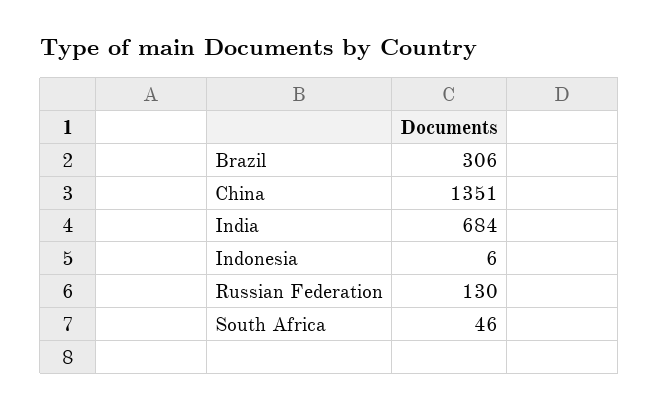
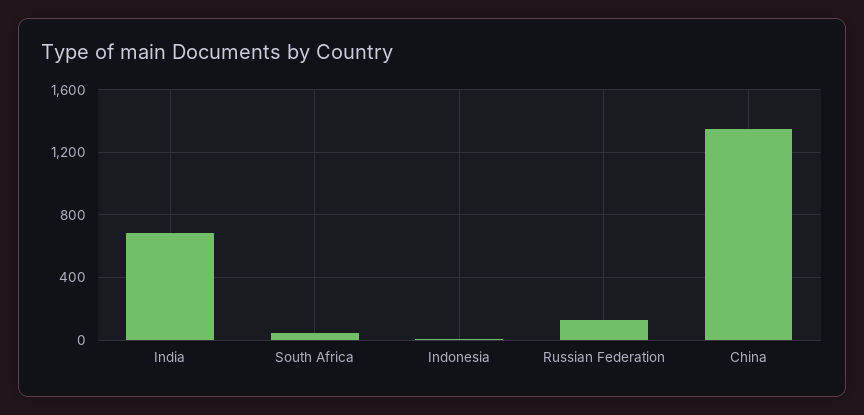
Brazil: 306 -> none

